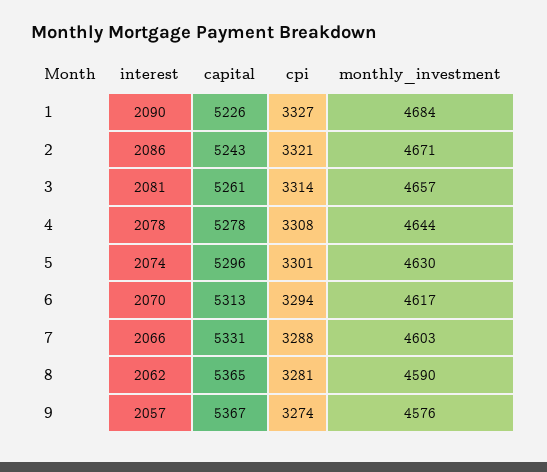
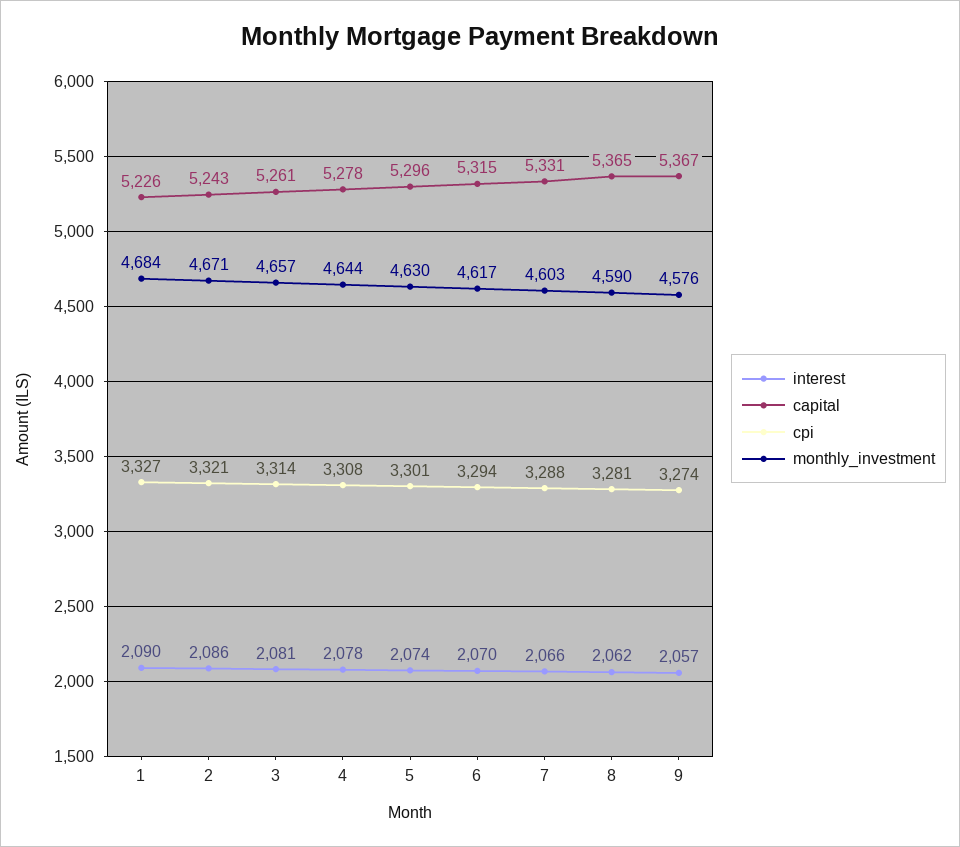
capital, 6: 5313 -> 5315

